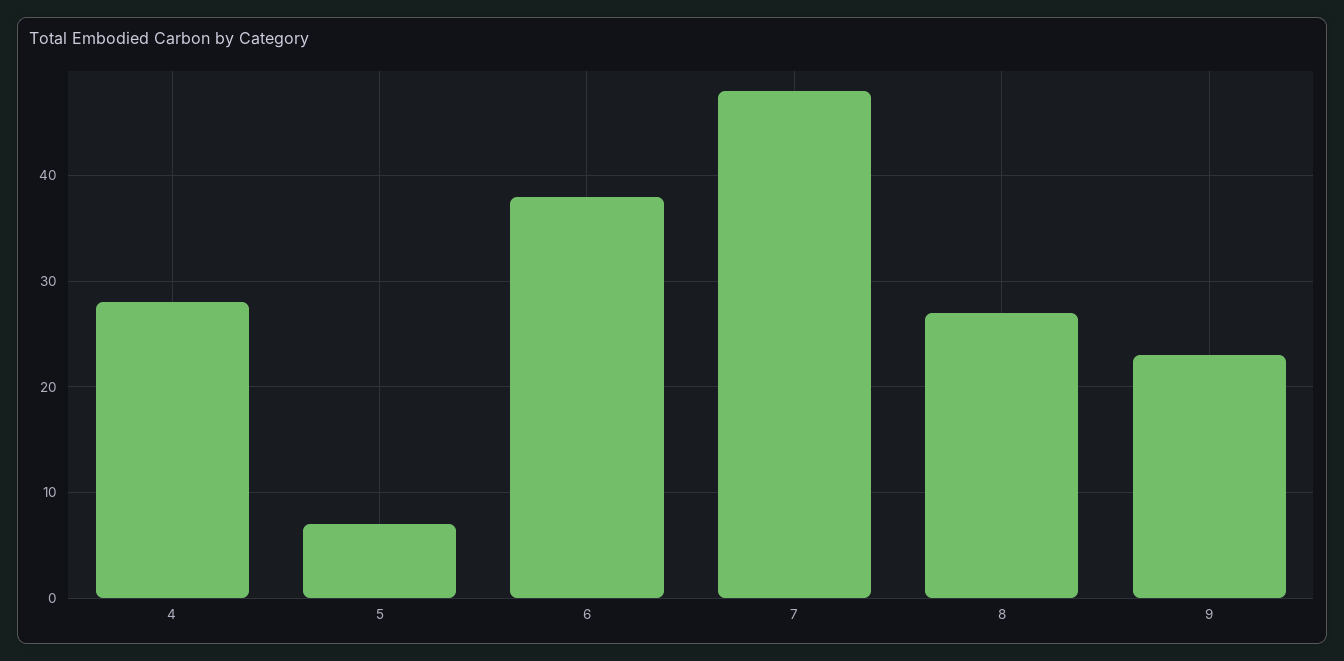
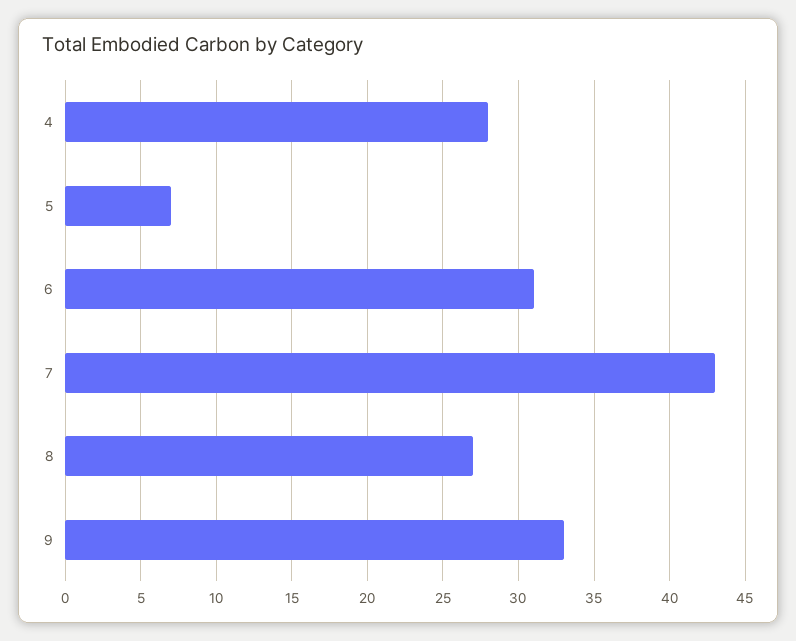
6: 38 -> 31
7: 48 -> 43
9: 23 -> 33

